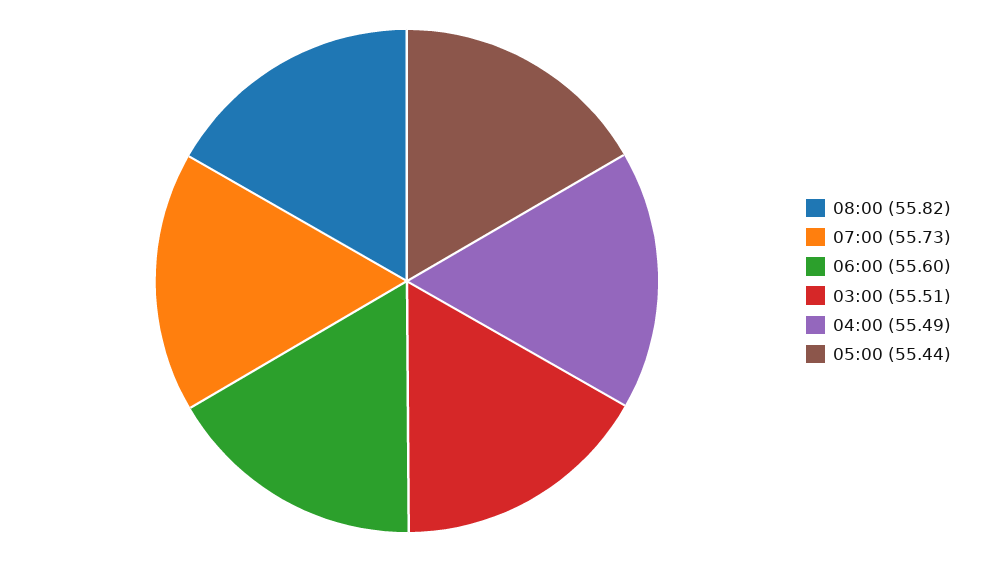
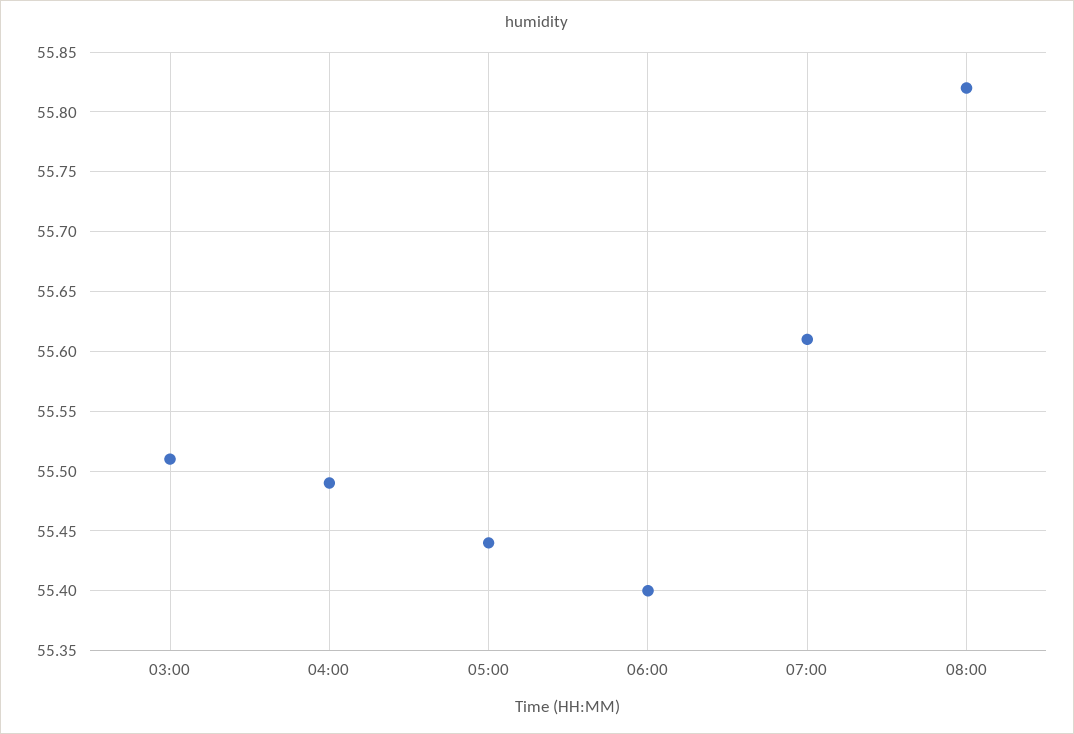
07:00: 55.73 -> 55.61
06:00: 55.6 -> 55.4

